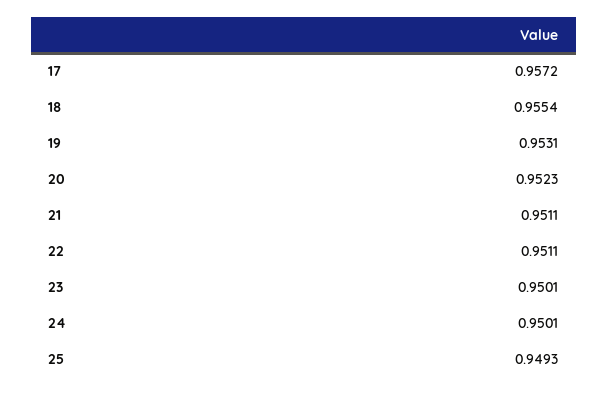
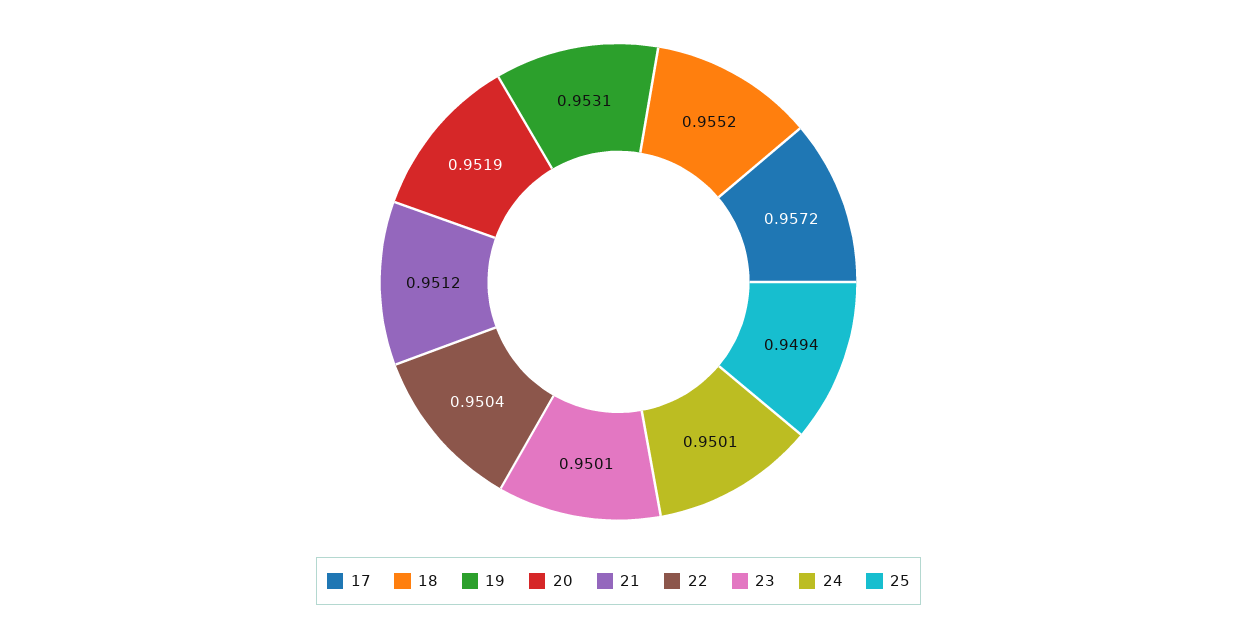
18: 0.9554 -> 0.9552
20: 0.9523 -> 0.9519
21: 0.9511 -> 0.9512
22: 0.9511 -> 0.9504
25: 0.9493 -> 0.9494

